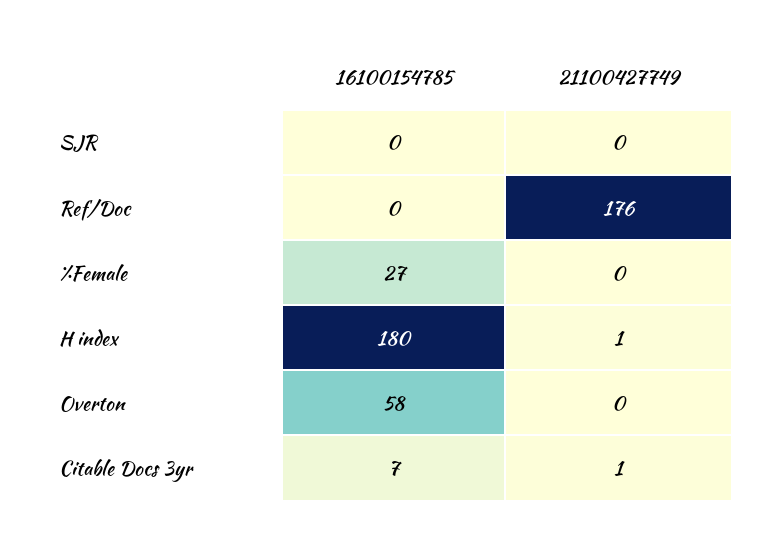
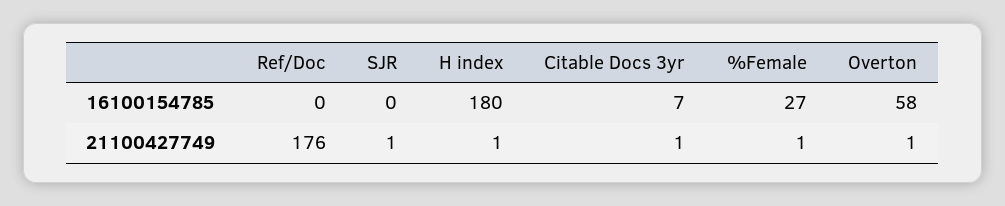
21100427749, SJR: 0 -> 1
21100427749, %Female: 0 -> 1
21100427749, Overton: 0 -> 1

